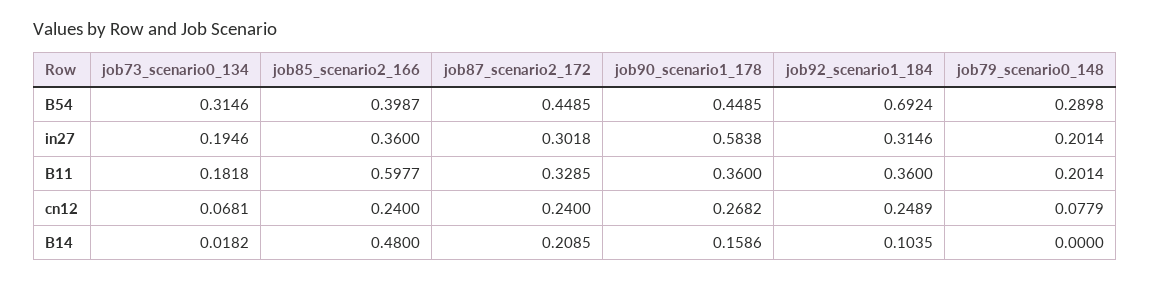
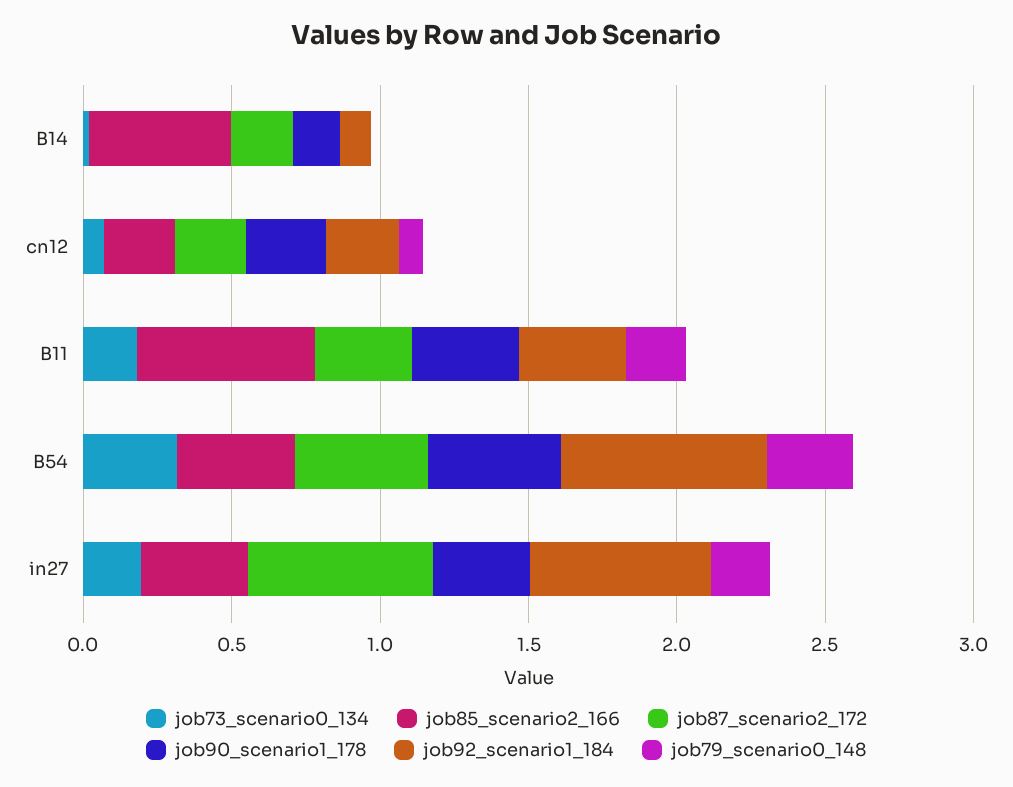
job87_scenario2_172, in27: 0.3018 -> 0.6
job90_scenario1_178, in27: 0.5838 -> 0.3
job92_scenario1_184, in27: 0.3146 -> 0.6

